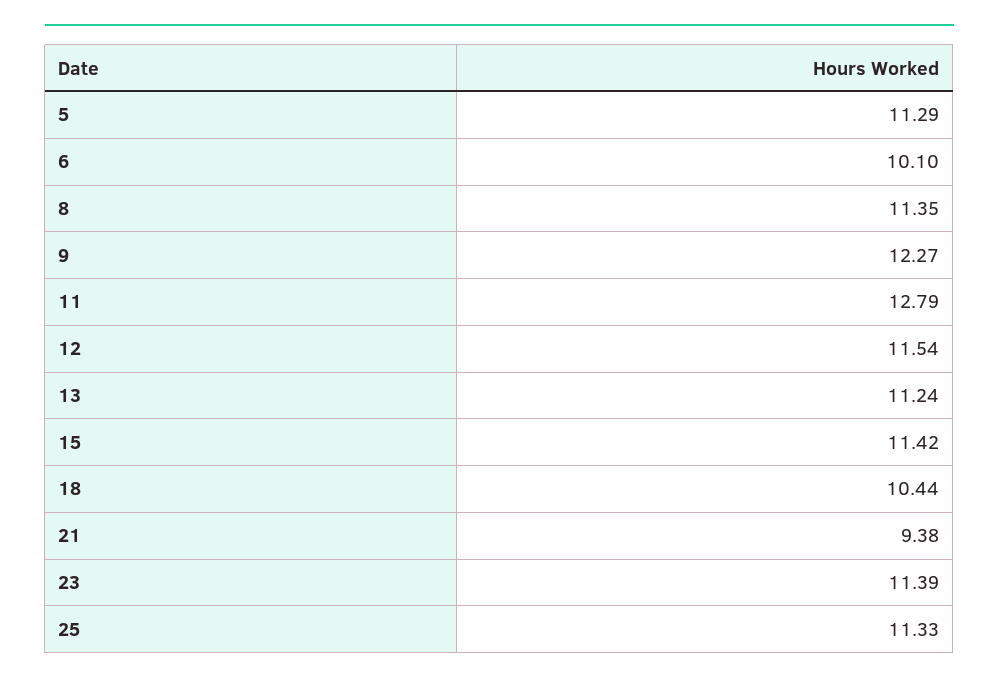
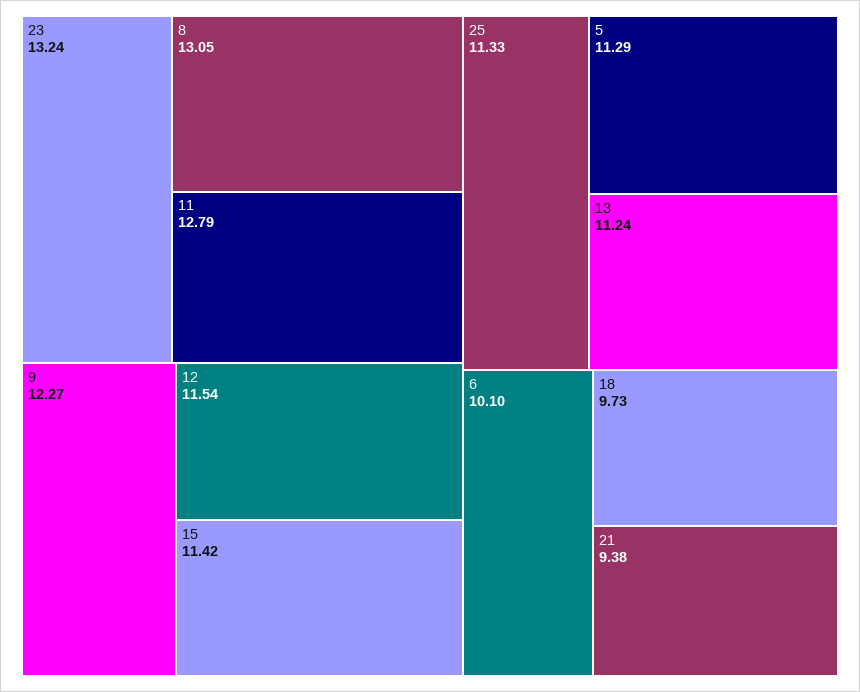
8: 11.35 -> 13.05
18: 10.44 -> 9.73
23: 11.39 -> 13.24

